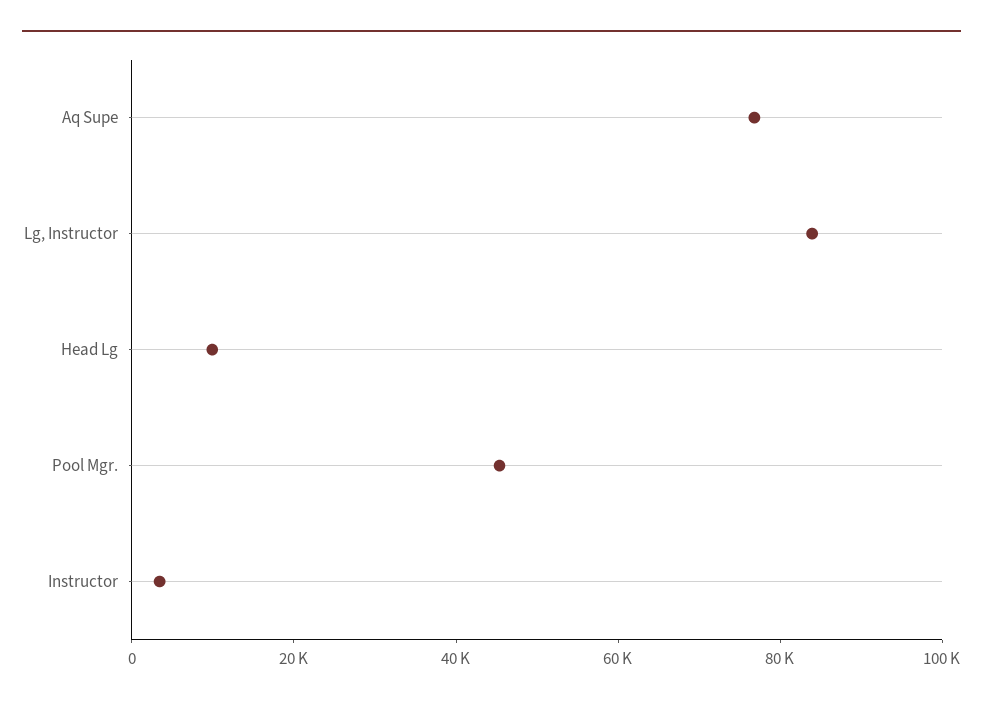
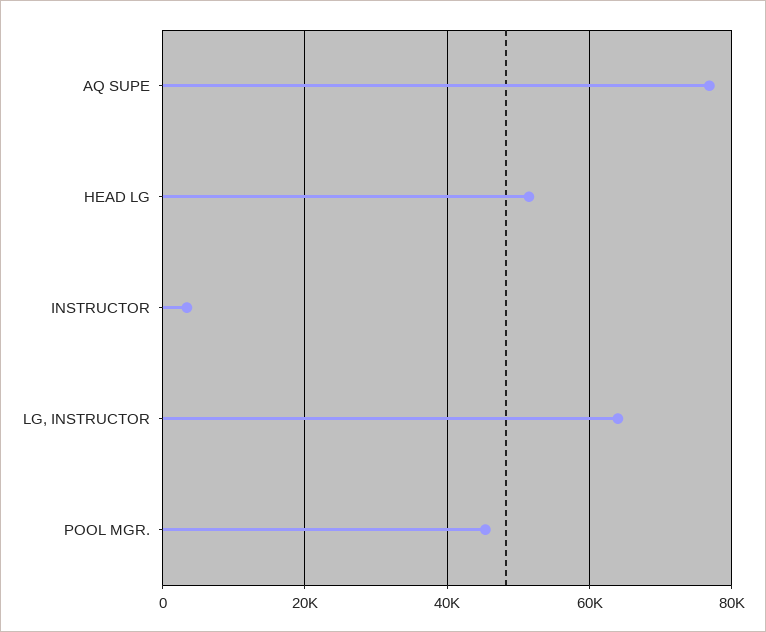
Lg, Instructor: 85000 -> 64000
Head Lg: 10000 -> 52000

